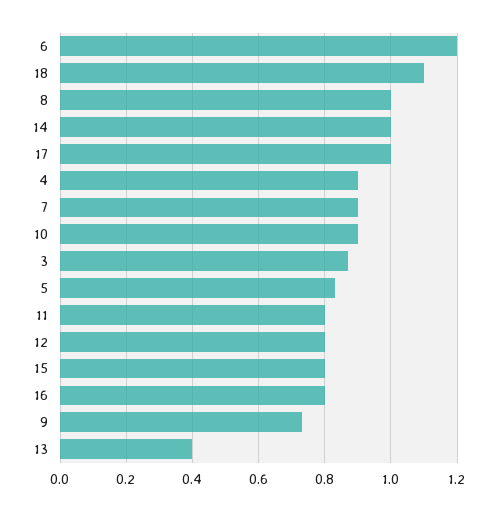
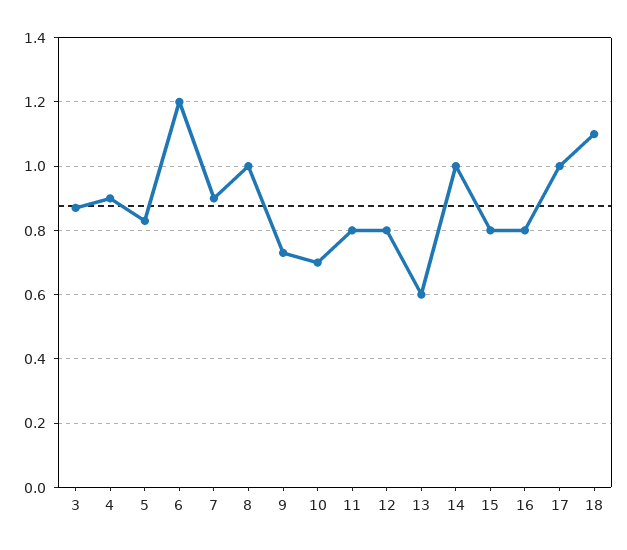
10: 0.9 -> 0.7
13: 0.4 -> 0.6

